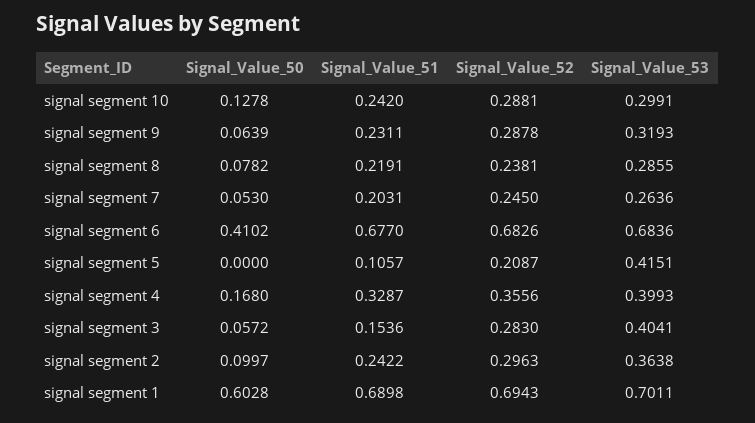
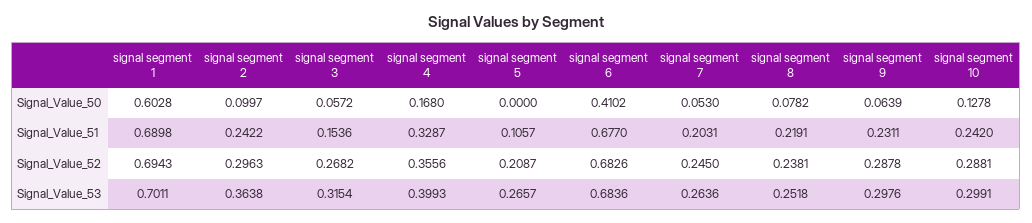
Signal_Value_53, signal segment 9: 0.3193 -> 0.2976
Signal_Value_53, signal segment 8: 0.2855 -> 0.2518
Signal_Value_53, signal segment 5: 0.4151 -> 0.2657
Signal_Value_52, signal segment 3: 0.283 -> 0.2682
Signal_Value_53, signal segment 3: 0.4041 -> 0.3154

